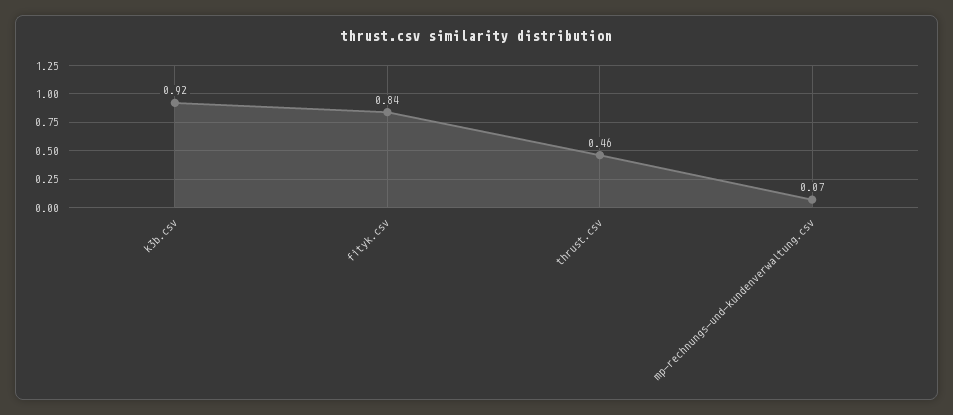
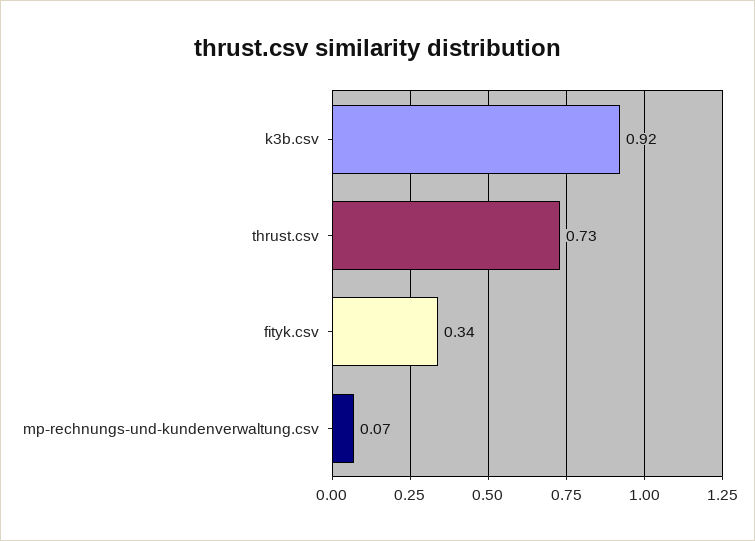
fityk.csv: 0.84 -> 0.34
thrust.csv: 0.46 -> 0.73

